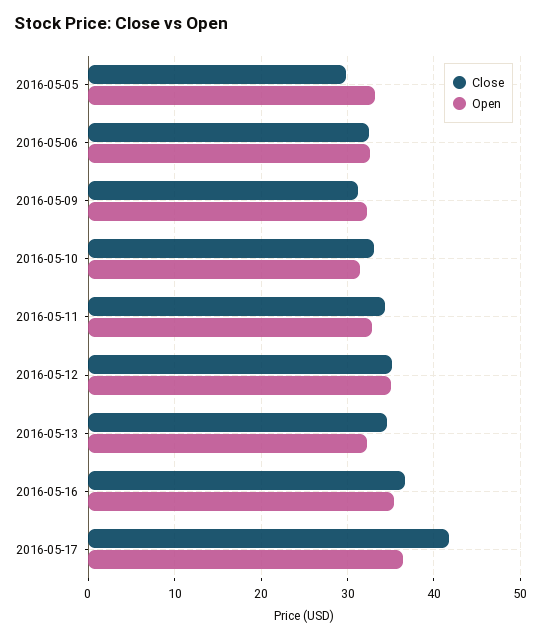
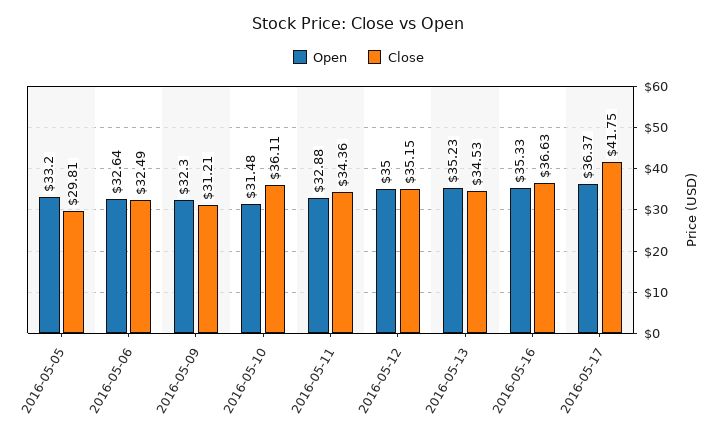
Close, 2016-05-10: 33 -> 36.11
Open, 2016-05-13: 32 -> 35.23

